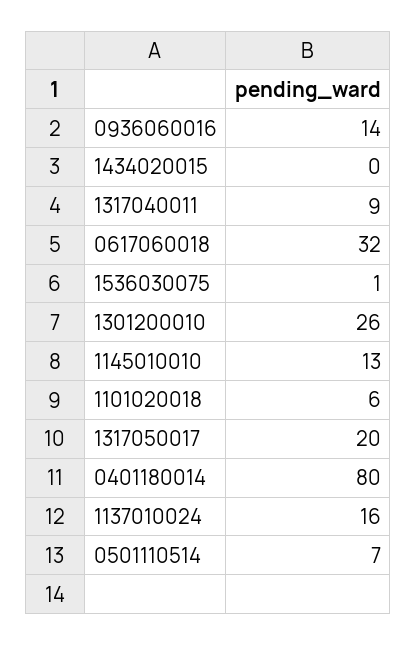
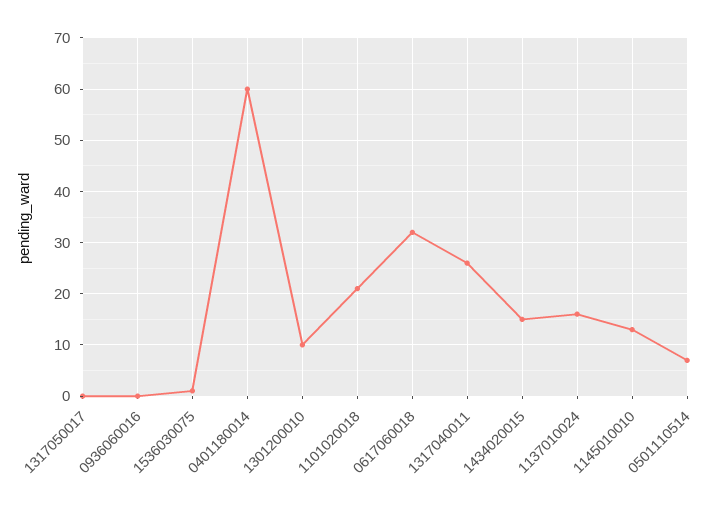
0936060016: 14 -> 0
1434020015: 0 -> 15
1317040011: 9 -> 25
1301200010: 26 -> 10
1101020018: 6 -> 20
1317050017: 20 -> 0
0401180014: 80 -> 60

